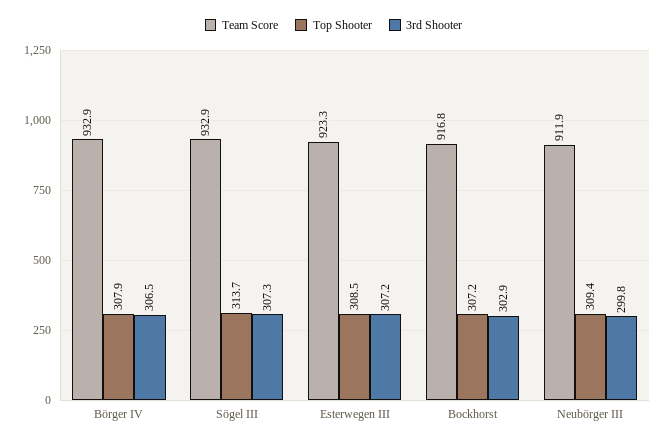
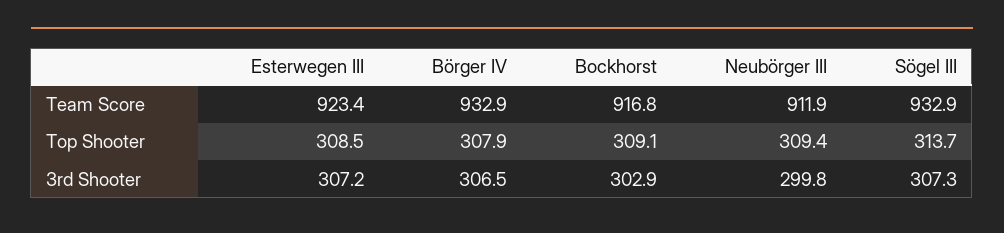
Team Score, Esterwegen III: 923.3 -> 923.4
Top Shooter, Bockhorst: 307.2 -> 309.1

